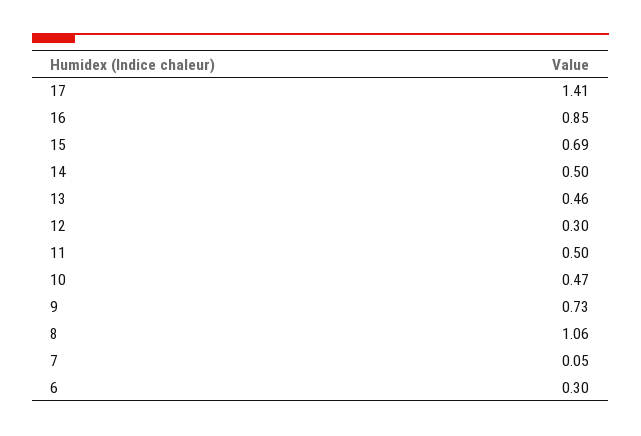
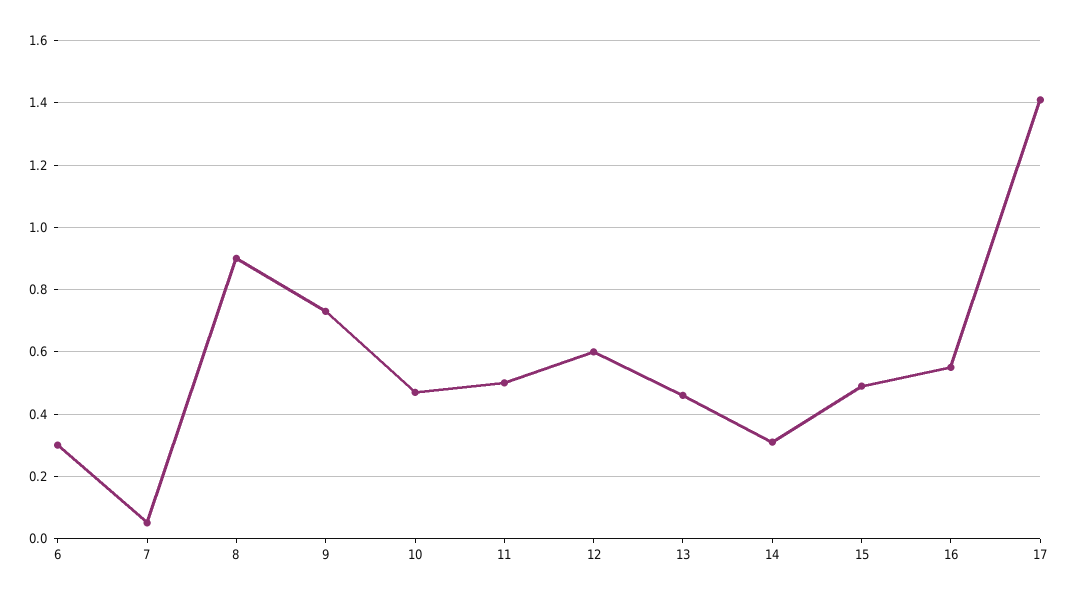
16: 0.85 -> 0.55
15: 0.69 -> 0.5
14: 0.5 -> 0.3
12: 0.3 -> 0.6
8: 1.06 -> 0.9

